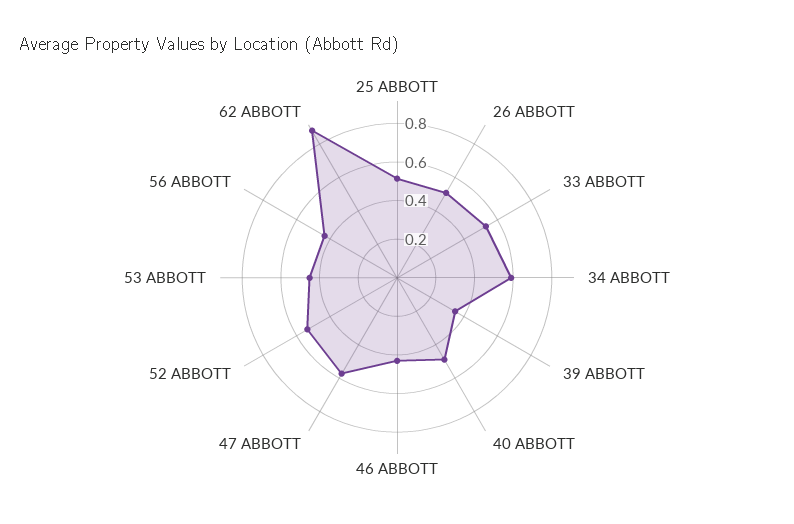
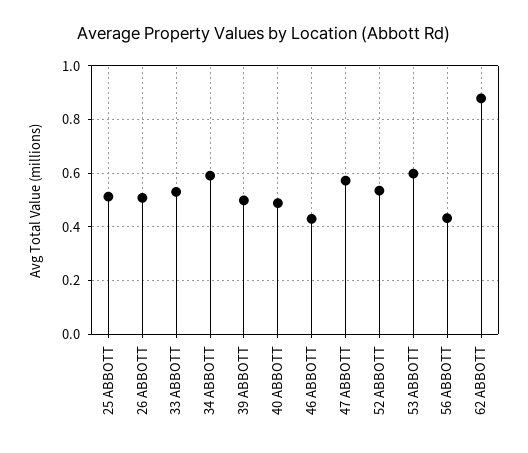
39 ABBOTT: 0.35 -> 0.5
53 ABBOTT: 0.45 -> 0.6

